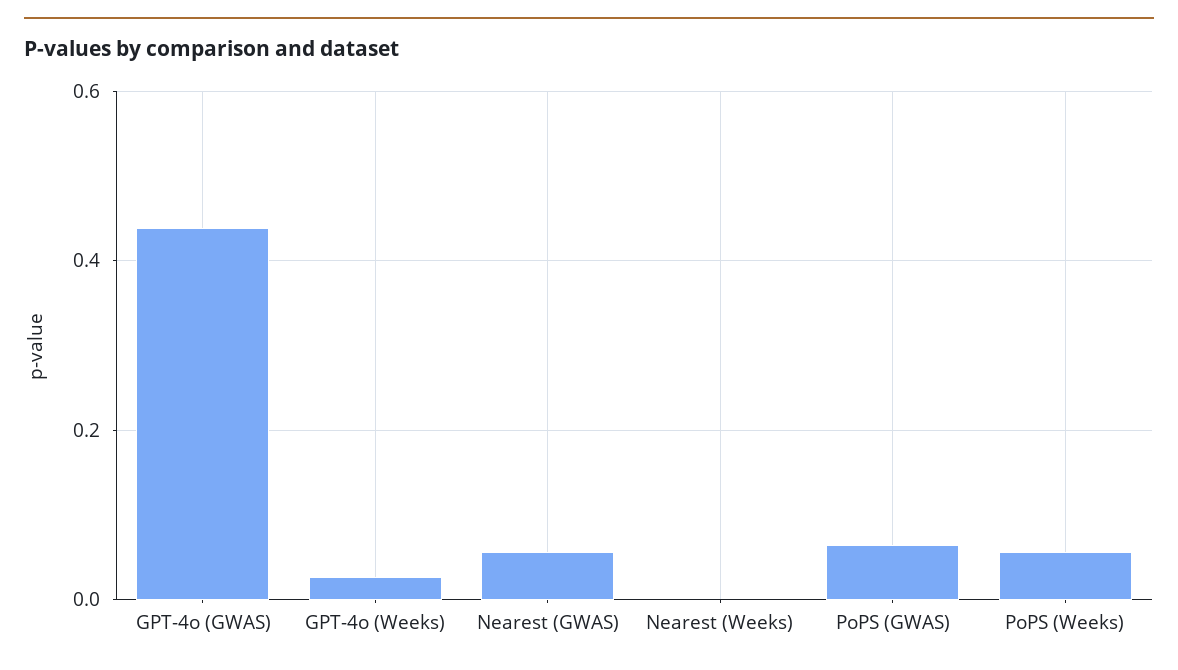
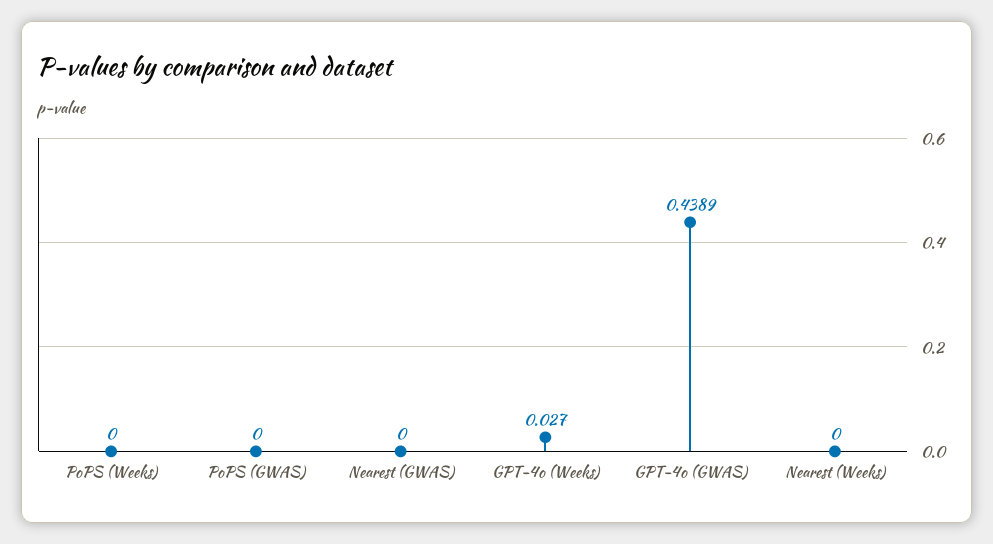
Nearest (GWAS): 0.06 -> 0
PoPS (GWAS): 0.06 -> 0
PoPS (Weeks): 0.06 -> 0

